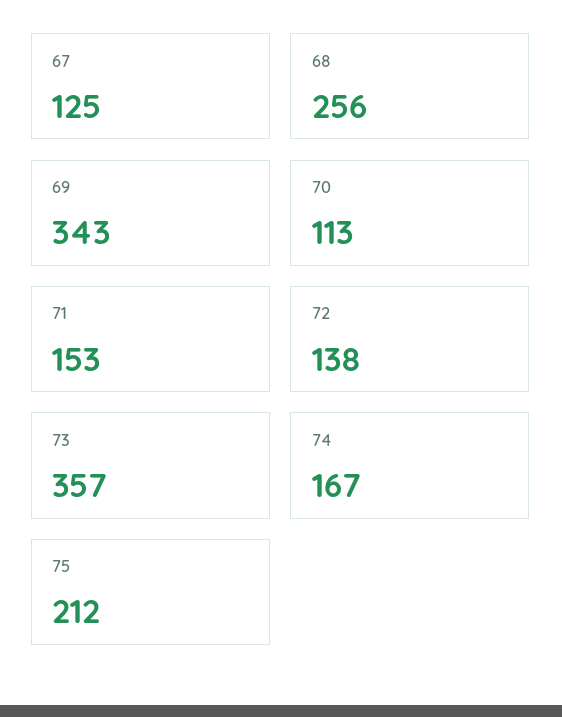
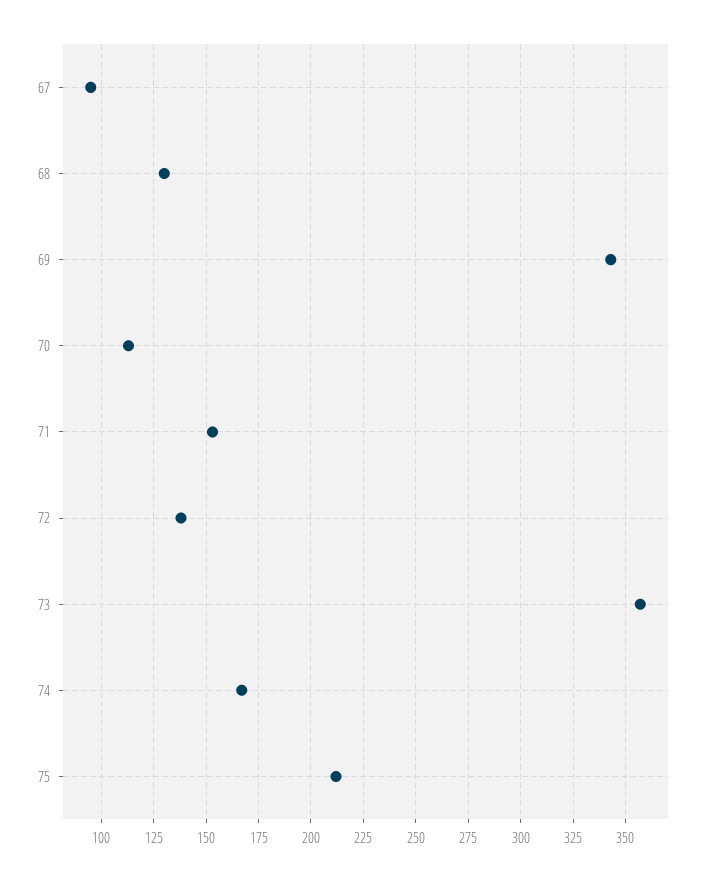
67: 125 -> 95
68: 256 -> 130

